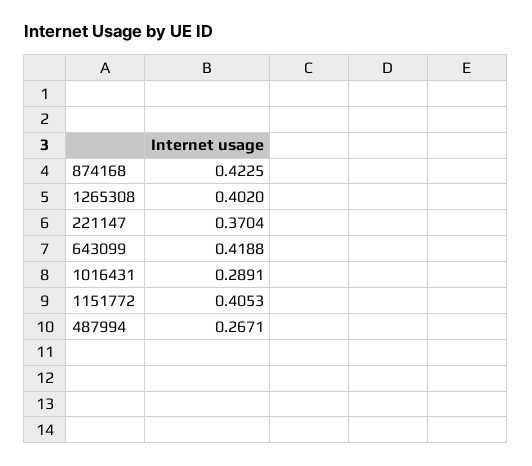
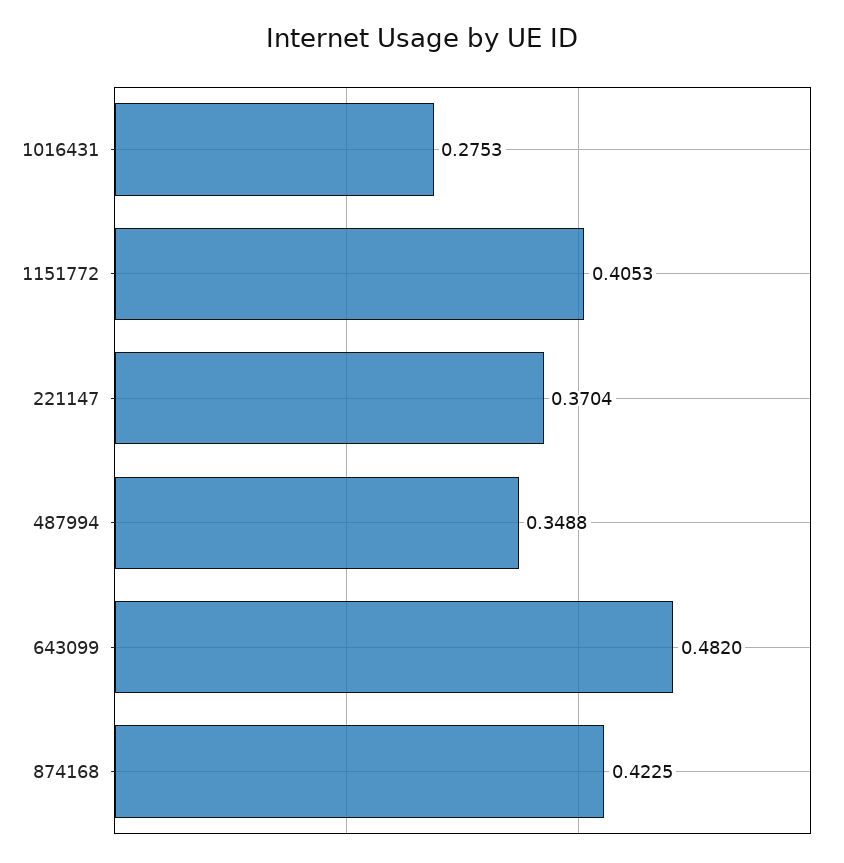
1265308: 0.402 -> none
643099: 0.4188 -> 0.482
1016431: 0.2891 -> 0.2753
487994: 0.2671 -> 0.3488

